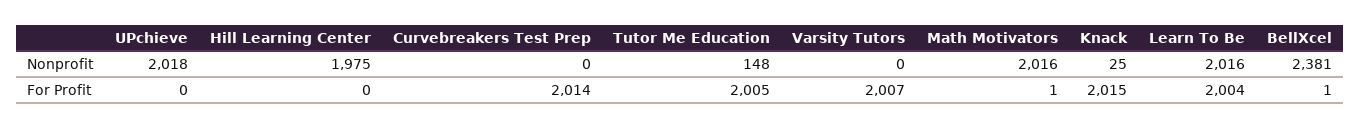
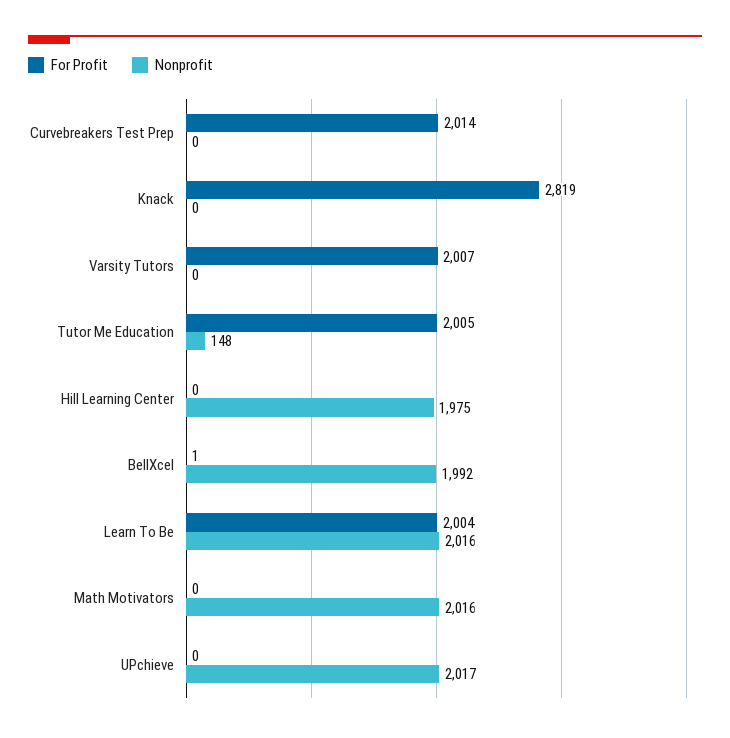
Nonprofit, UPchieve: 2018 -> 2017
Nonprofit, Knack: 25 -> 0
Nonprofit, BellXcel: 2381 -> 1992
For Profit, Math Motivators: 1 -> 0
For Profit, Knack: 2015 -> 2819

